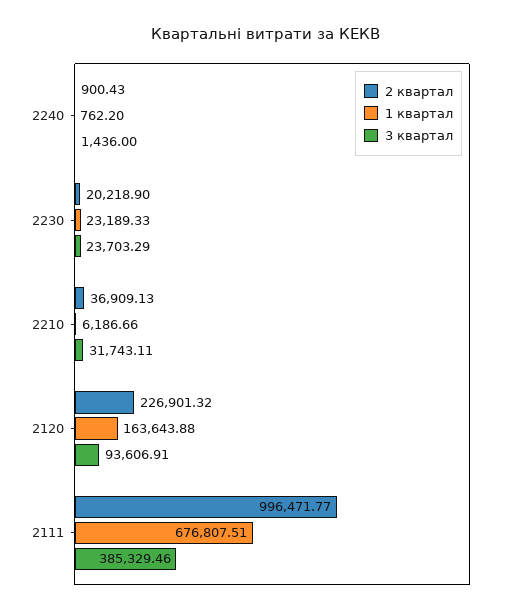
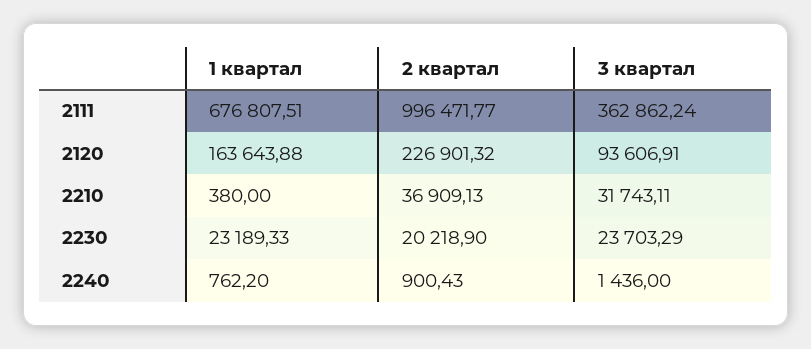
1 квартал, 2210: 6186.66 -> 380
3 квартал, 2111: 385329.46 -> 362862.24

